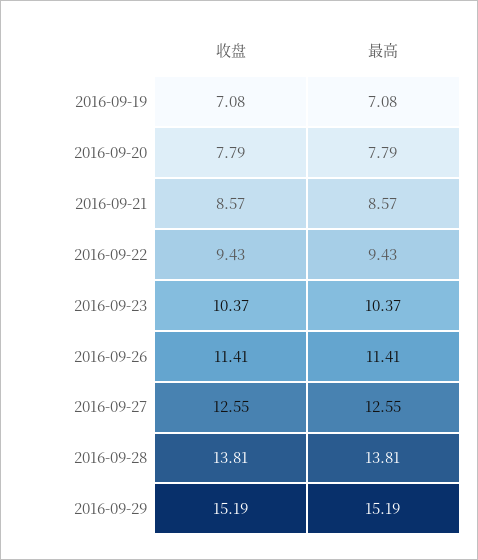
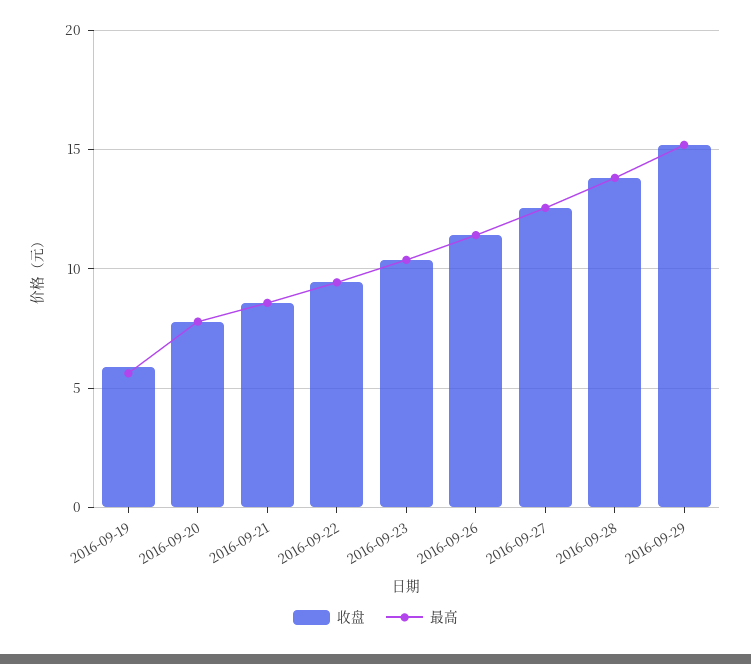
收盘, 2016-09-19: 7.08 -> 6
最高, 2016-09-19: 7.08 -> 5.5

